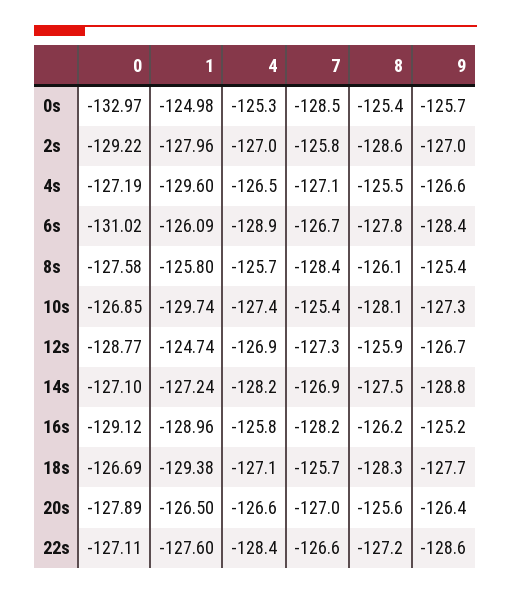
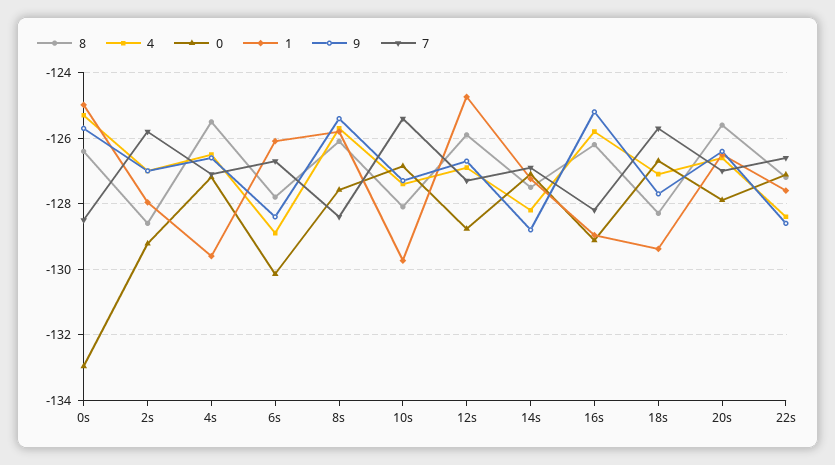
8, 0s: -125.4 -> -126.4
0, 6s: -131.02 -> -130.2

